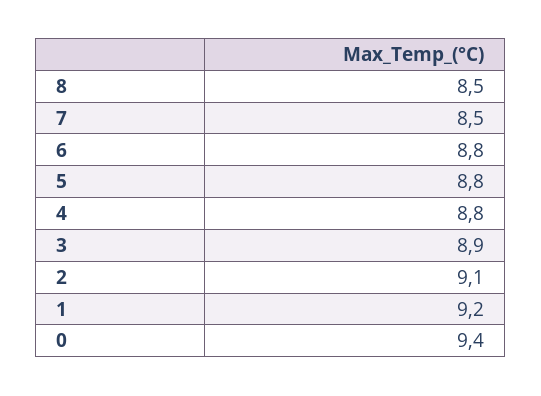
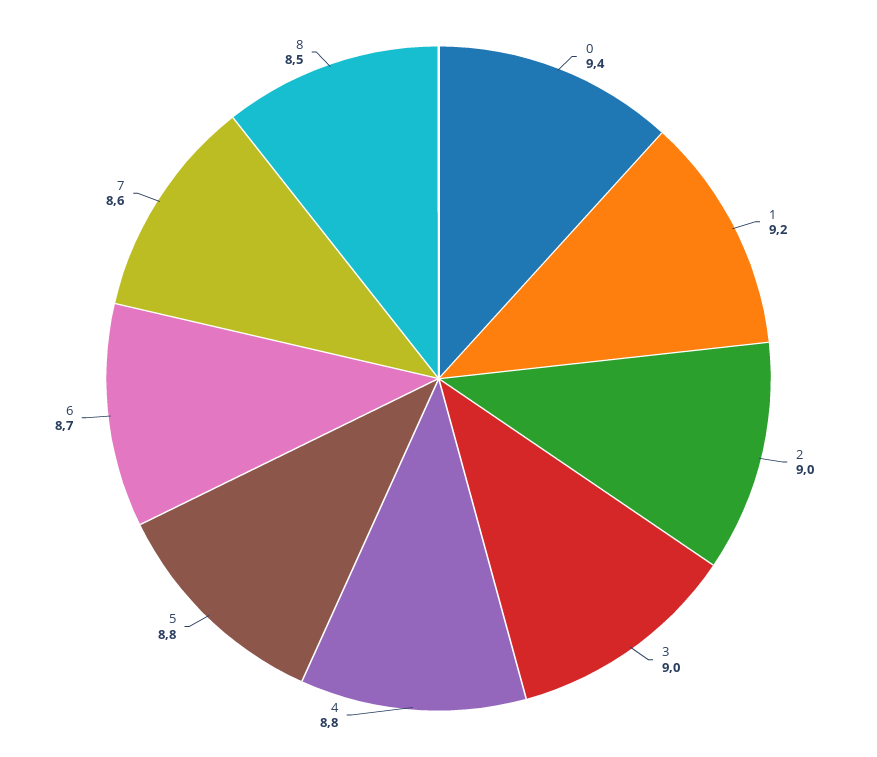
7: 8.5 -> 8.6
6: 8.8 -> 8.7
3: 8.9 -> 9
2: 9.1 -> 9

